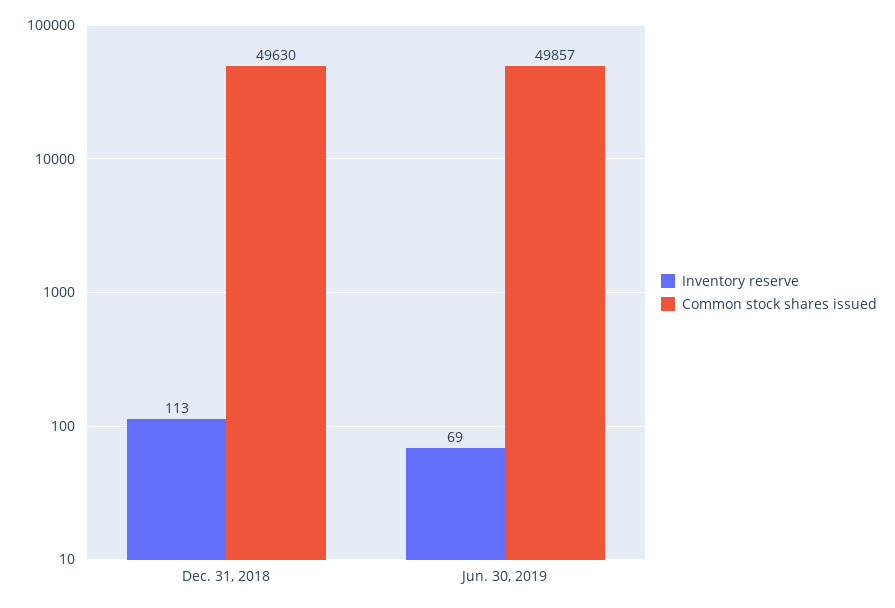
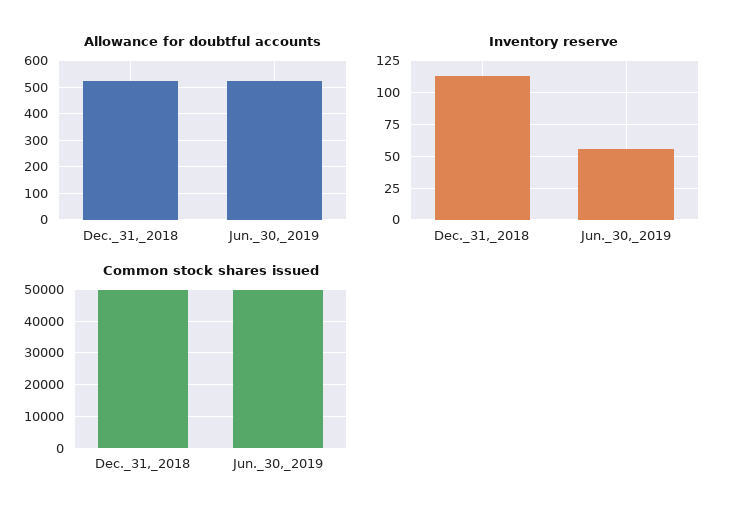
Inventory reserve, Jun. 30, 2019: 69 -> 55
Allowance for doubtful accounts, Dec. 31, 2018: none -> 525
Allowance for doubtful accounts, Jun. 30, 2019: none -> 525

